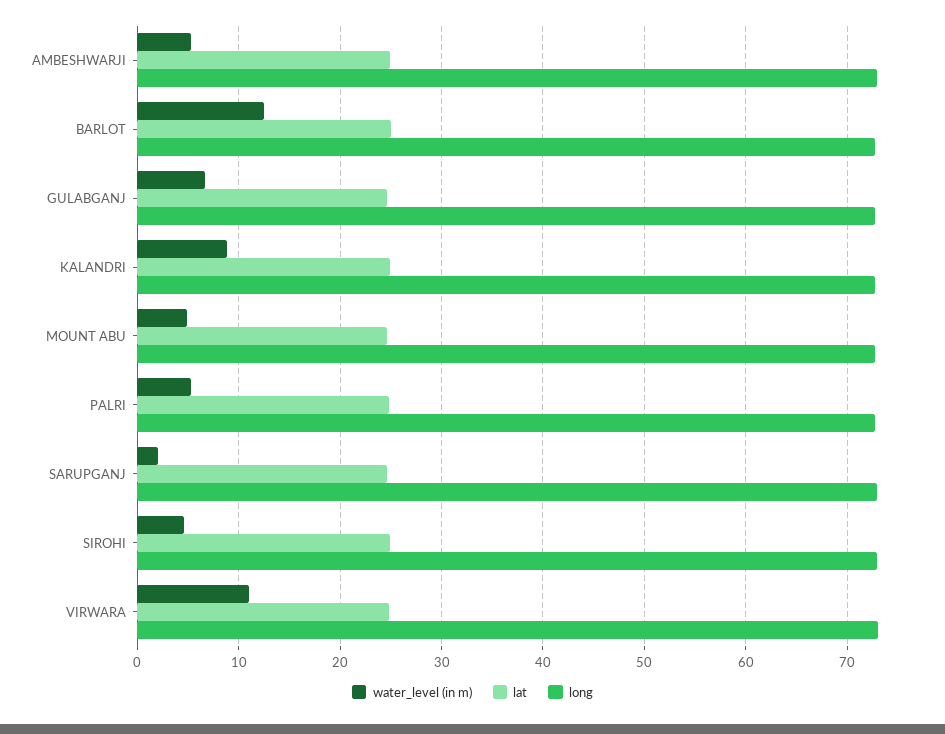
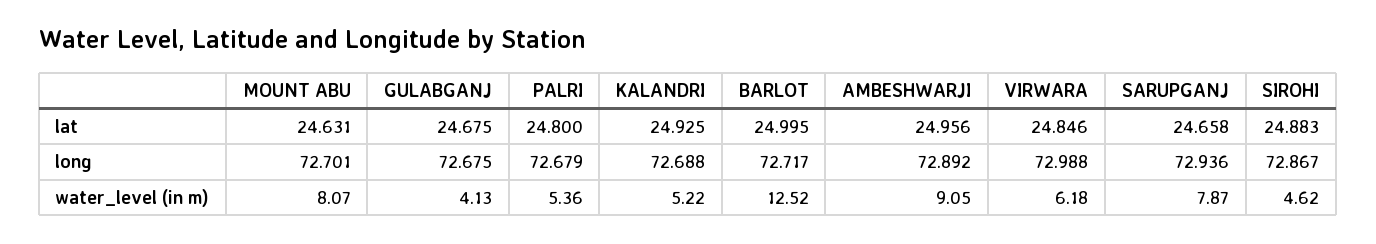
water_level (in m), AMBESHWARJI: 5 -> 9.05
water_level (in m), GULABGANJ: 7 -> 4.13
water_level (in m), KALANDRI: 9 -> 5.22
water_level (in m), MOUNT ABU: 5 -> 8.07
water_level (in m), SARUPGANJ: 2 -> 7.87
water_level (in m), VIRWARA: 11 -> 6.18

